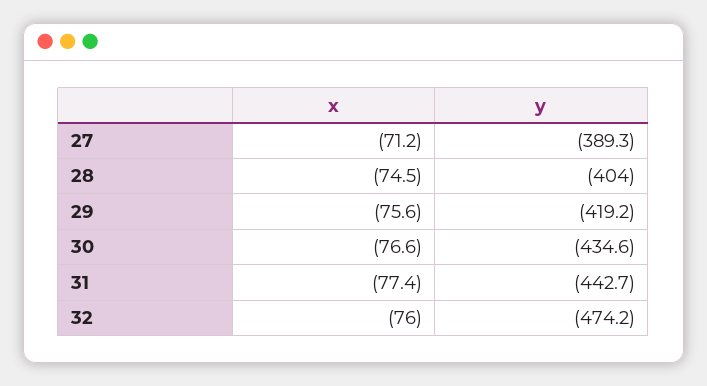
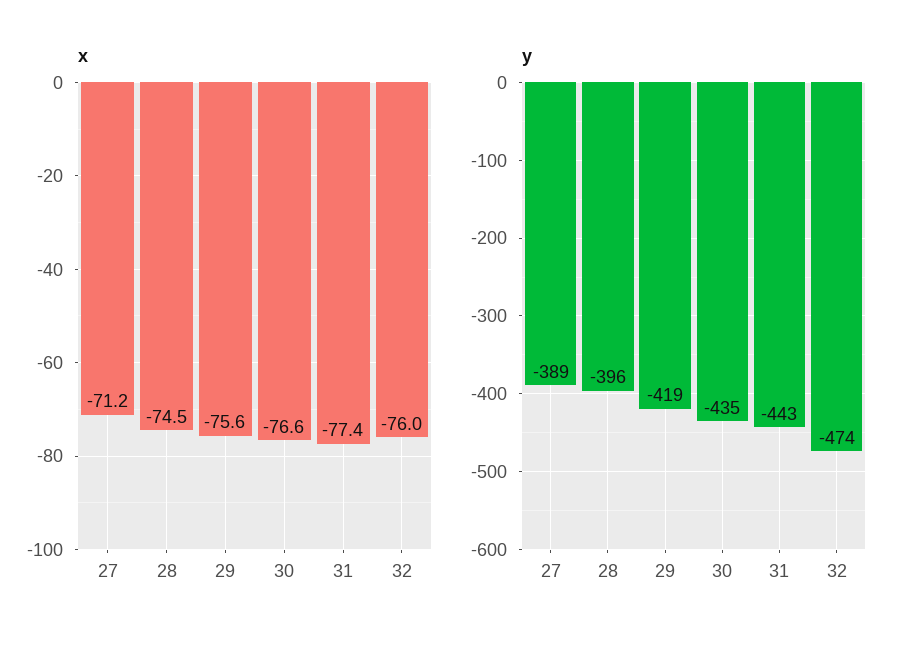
y, 28: -404 -> -396

